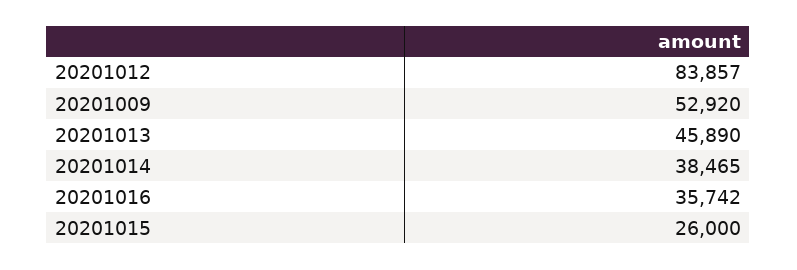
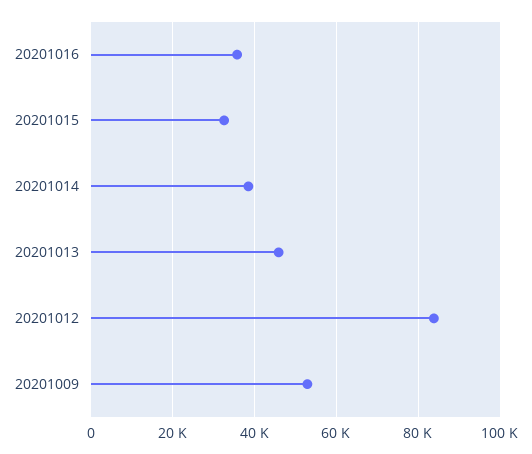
20201015: 26000 -> 32000

